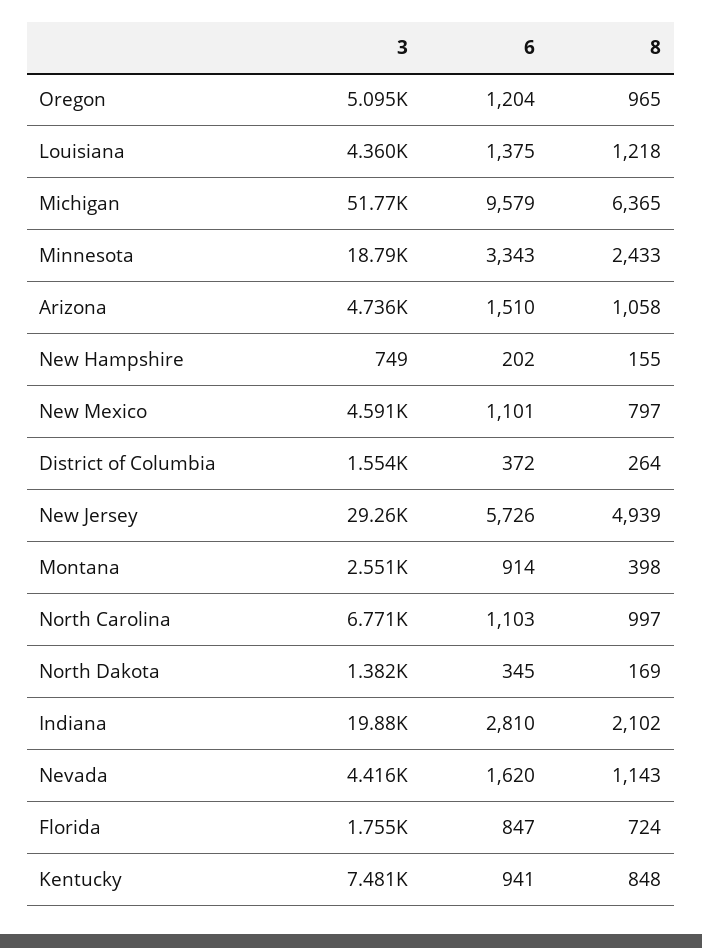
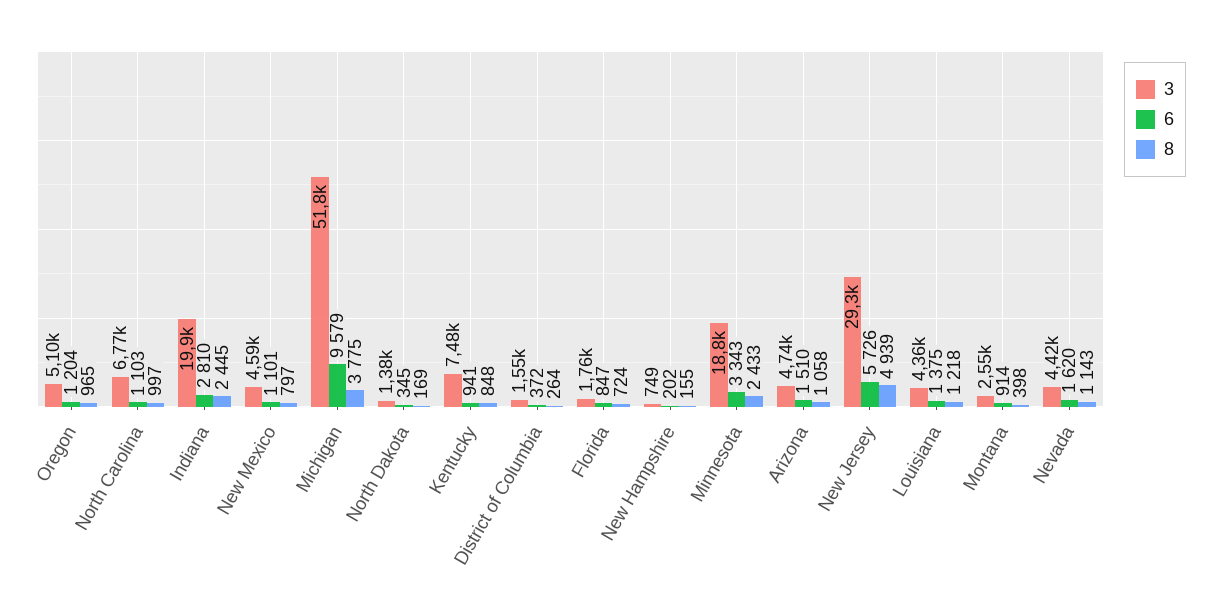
8, Michigan: 6365 -> 3775
8, Indiana: 2102 -> 2445

